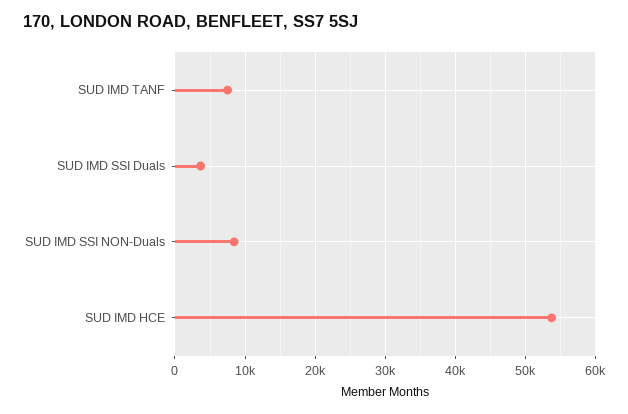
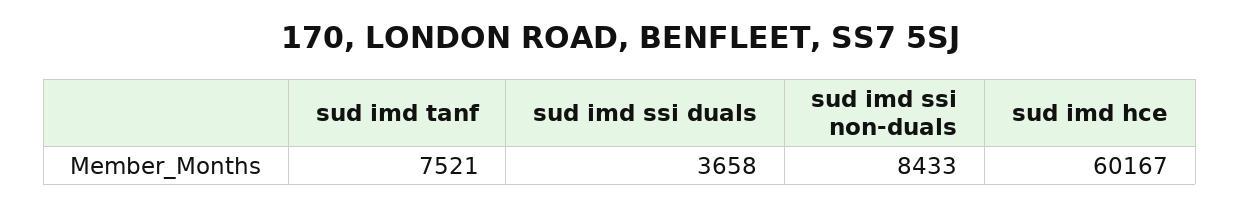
SUD IMD HCE: 54000 -> 60167

